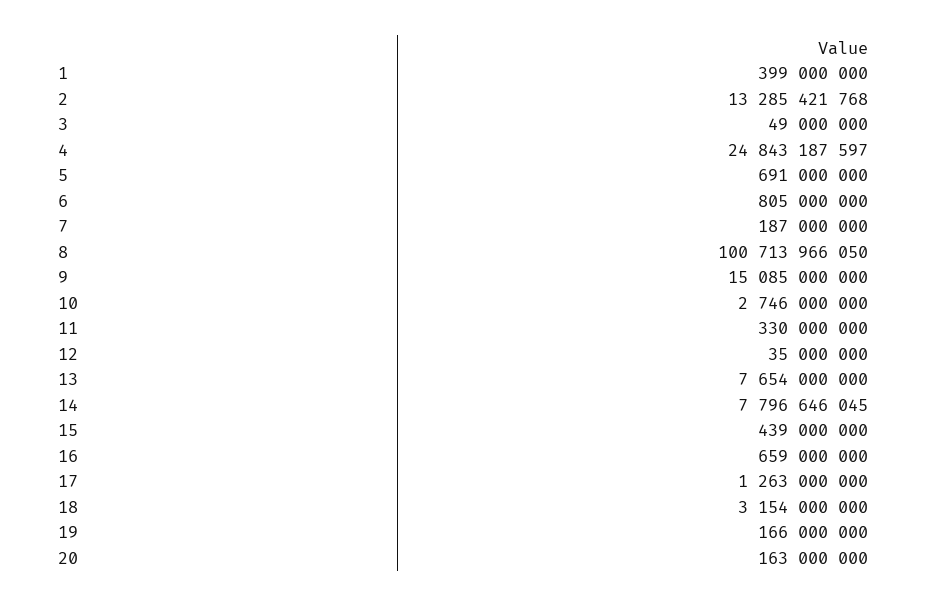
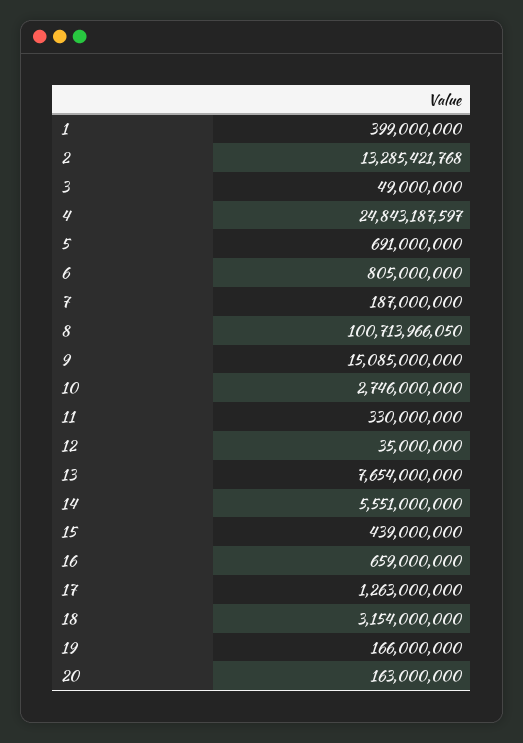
14: 7796646045 -> 5551000000

